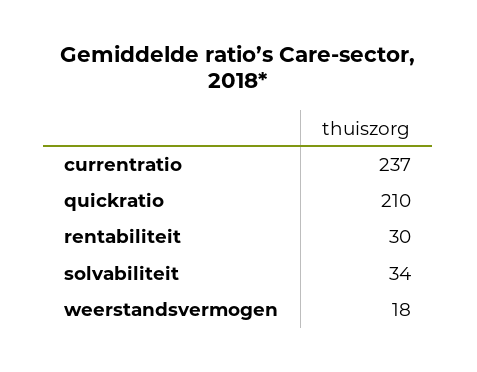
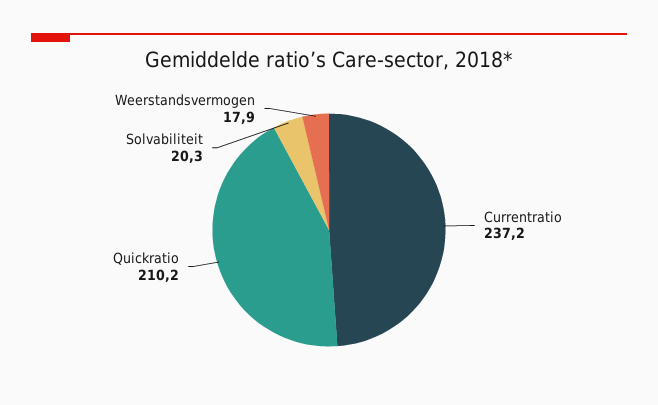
rentabiliteit: 30 -> none
solvabiliteit: 34 -> 20.3

